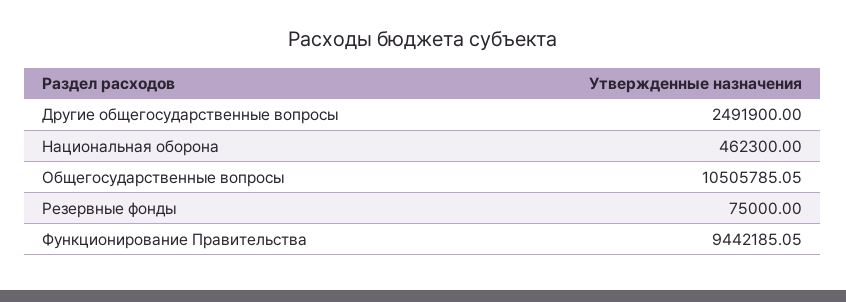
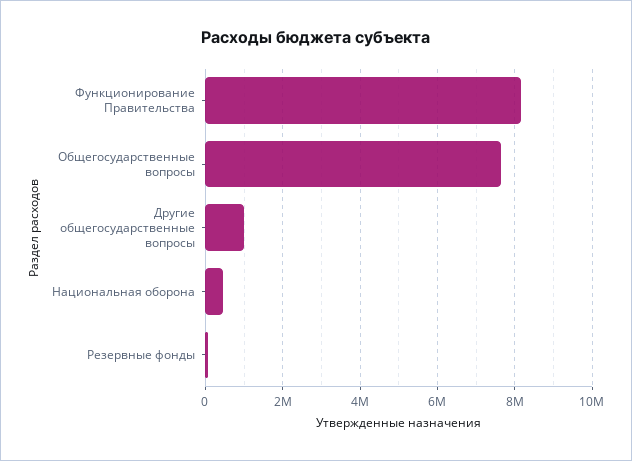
Другие общегосударственные вопросы: 2491900 -> 1000000
Общегосударственные вопросы: 10505785.05 -> 7600000
Функционирование Правительства: 9442185.05 -> 8200000

